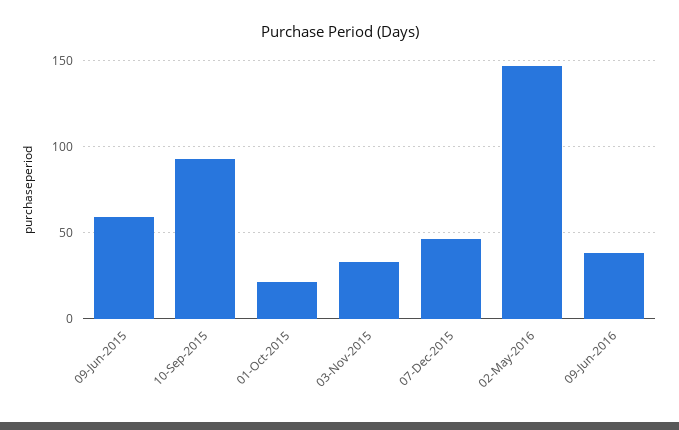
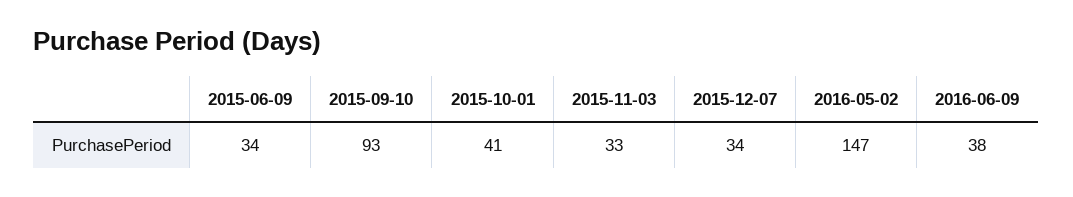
09-Jun-2015: 60 -> 34
01-Oct-2015: 20 -> 41
07-Dec-2015: 45 -> 34

